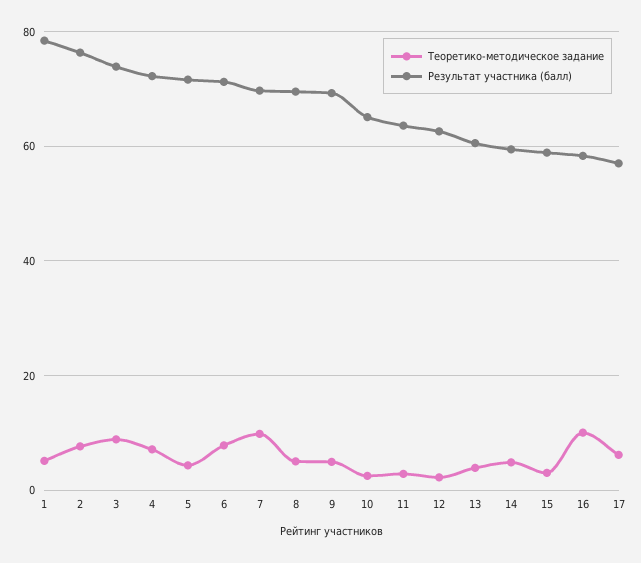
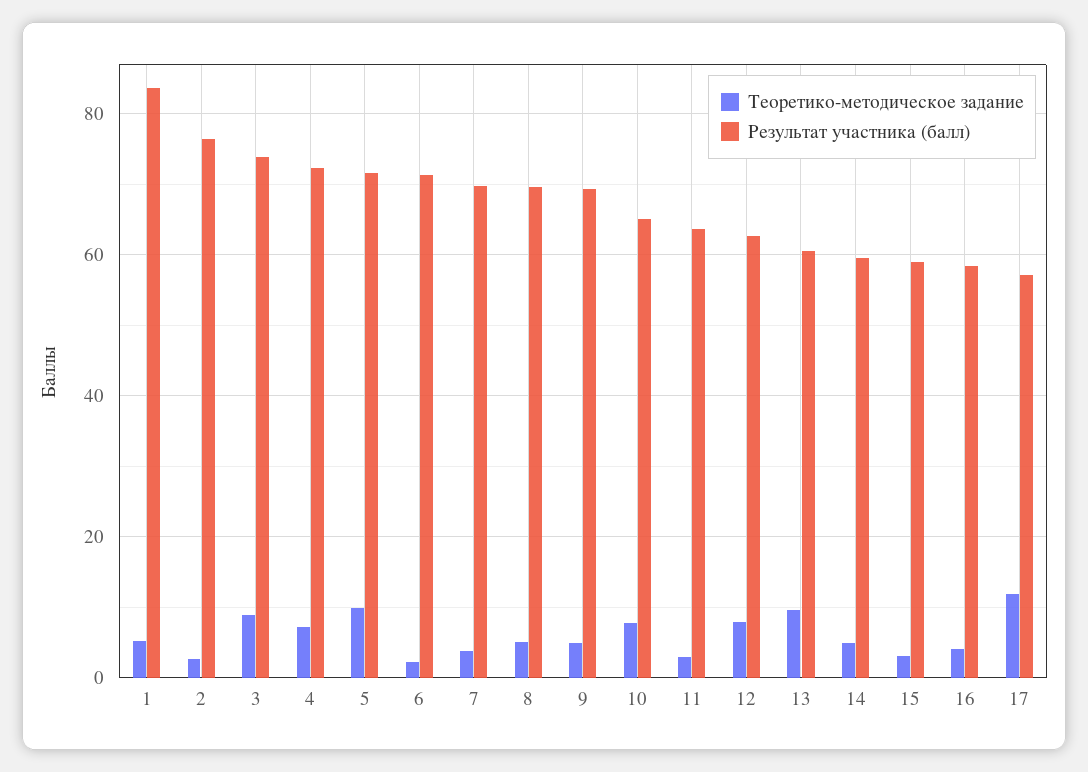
Результат участника (балл), 1: 78 -> 84
Теоретико-методическое задание, 2: 8 -> 2
Теоретико-методическое задание, 5: 4 -> 10
Теоретико-методическое задание, 6: 8 -> 2
Теоретико-методическое задание, 7: 10 -> 4
Теоретико-методическое задание, 10: 2 -> 8
Теоретико-методическое задание, 12: 2 -> 8
Теоретико-методическое задание, 13: 4 -> 10
Теоретико-методическое задание, 16: 10 -> 4
Теоретико-методическое задание, 17: 6 -> 12

